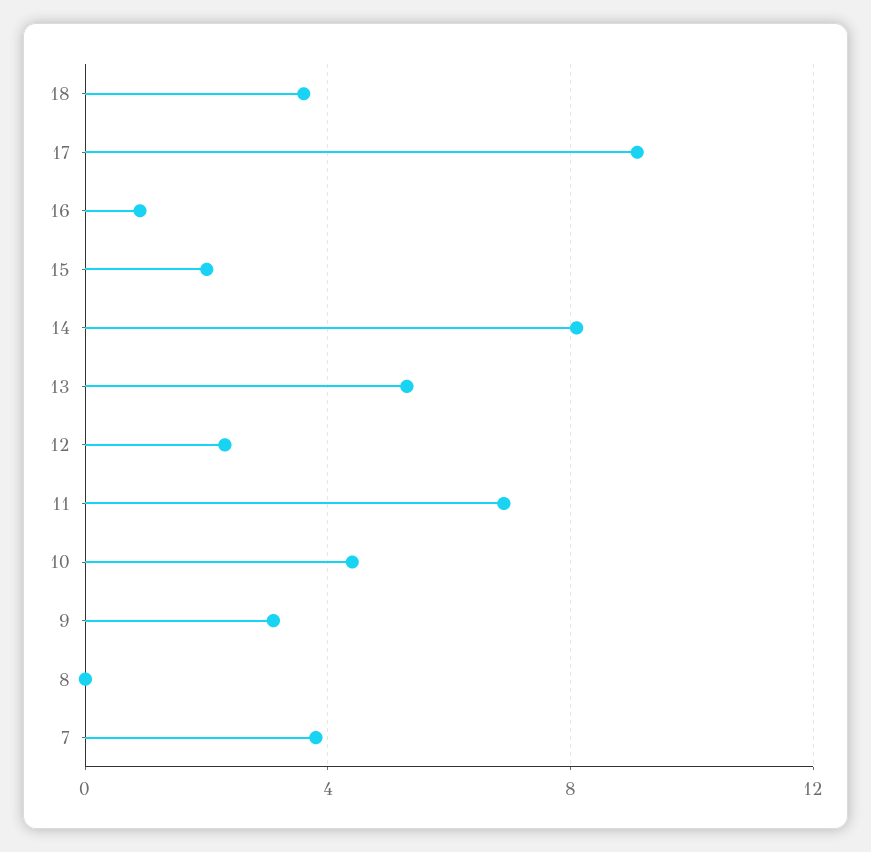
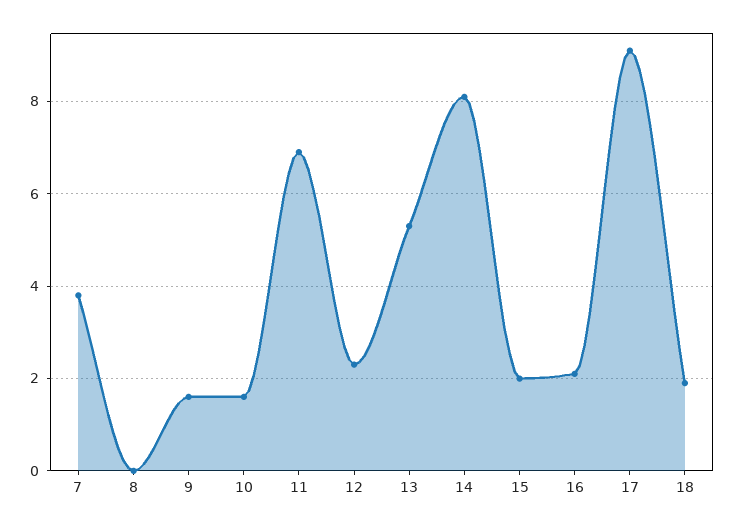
18: 3.5 -> 2
16: 1 -> 2
10: 4.5 -> 1.5
9: 3 -> 1.5

